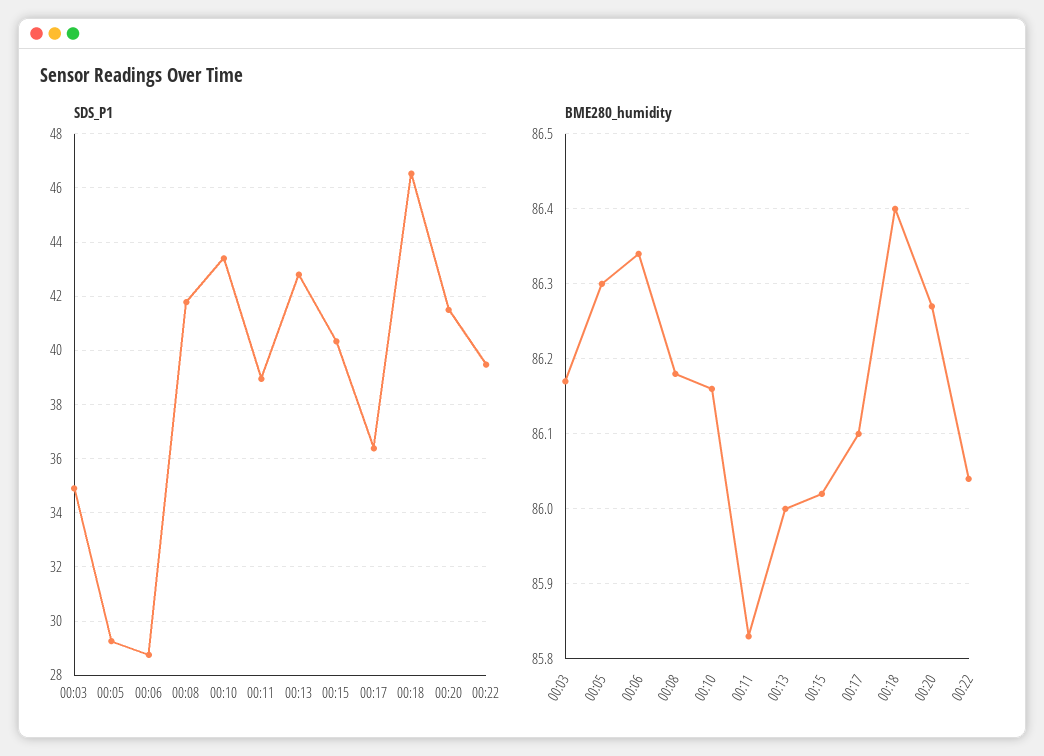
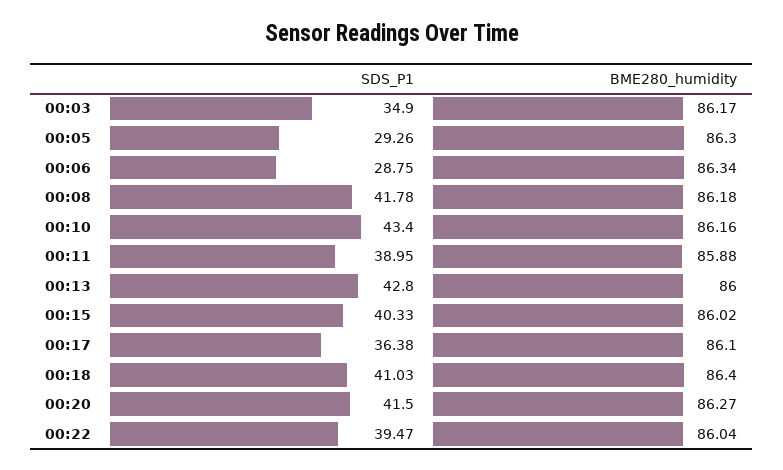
SDS_P1, 00:18: 46.5 -> 41.03
BME280_humidity, 00:11: 85.83 -> 85.88

